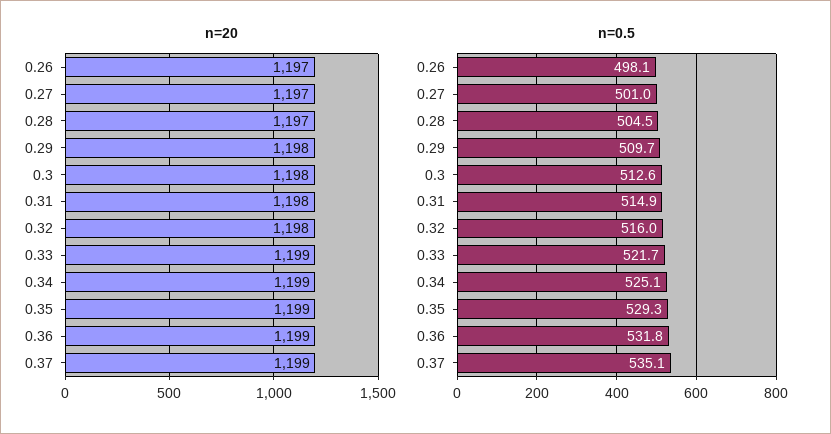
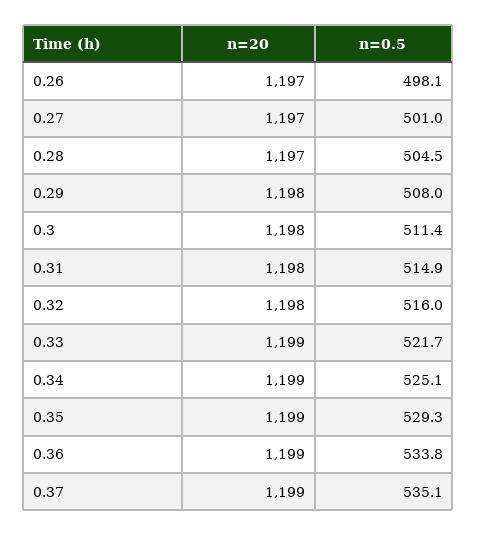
n=0.5, 0.29: 509.7 -> 508
n=0.5, 0.3: 512.6 -> 511.4
n=0.5, 0.36: 531.8 -> 533.8

